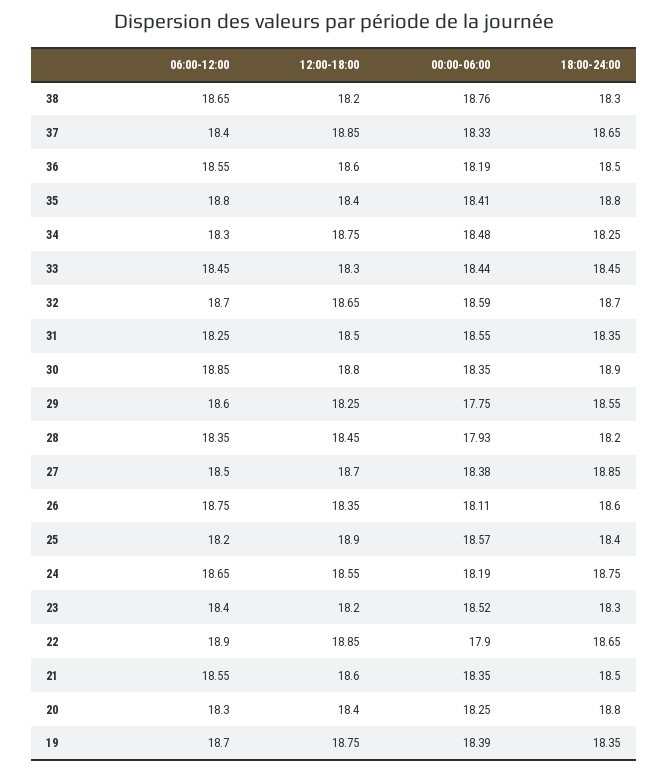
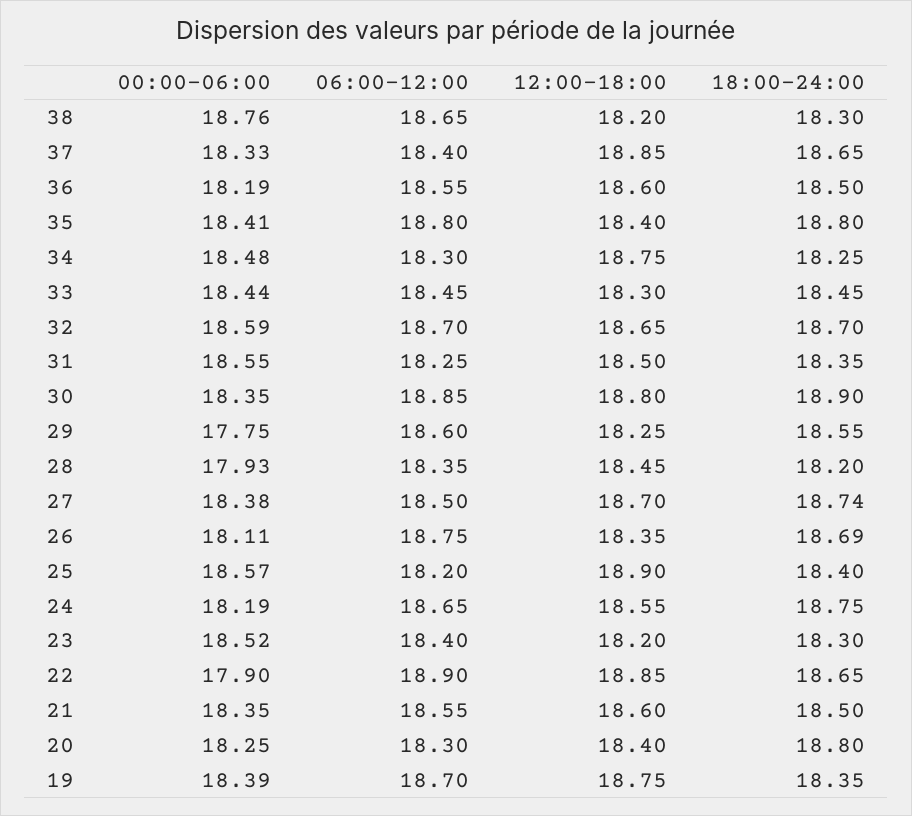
18:00-24:00, 27: 18.85 -> 18.74
18:00-24:00, 26: 18.6 -> 18.69

